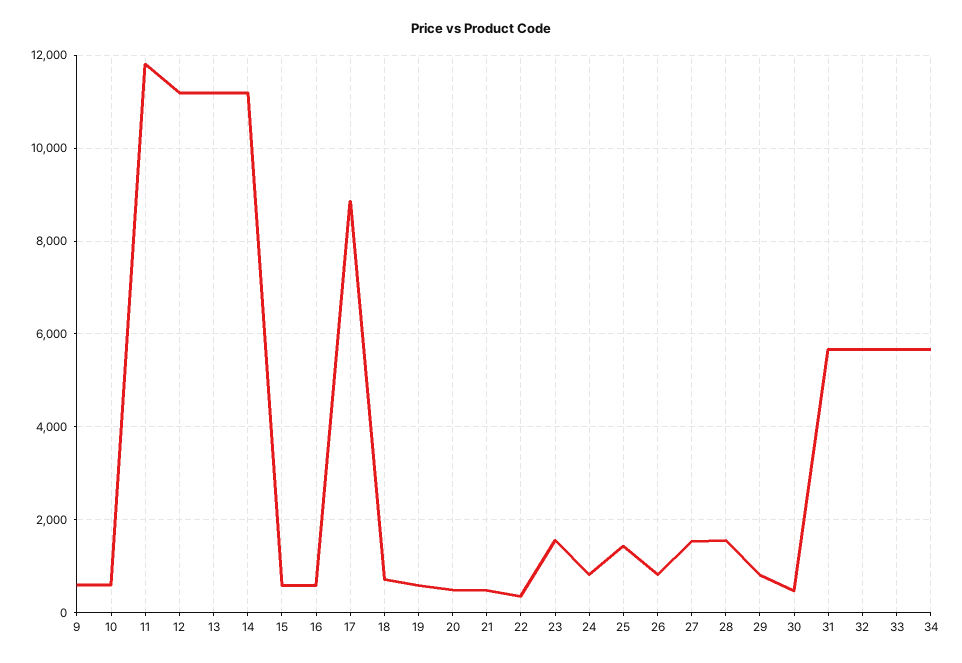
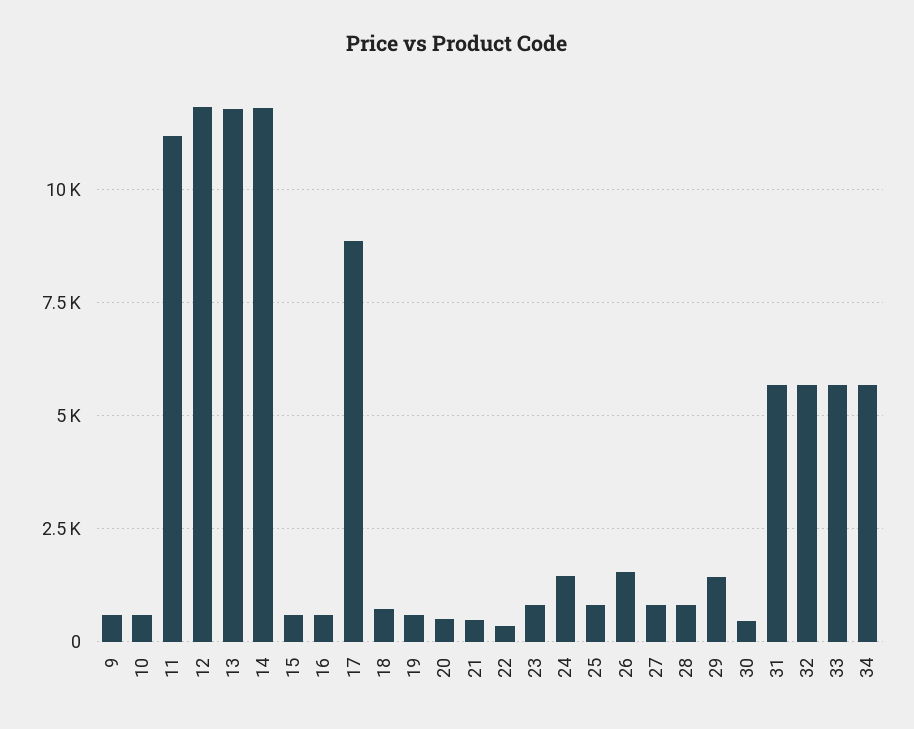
11: 11800 -> 11250
12: 11200 -> 11750
13: 11200 -> 11750
14: 11200 -> 11750
23: 1600 -> 750
24: 800 -> 1500
25: 1400 -> 750
26: 800 -> 1500
27: 1600 -> 750
28: 1600 -> 750
29: 800 -> 1500

